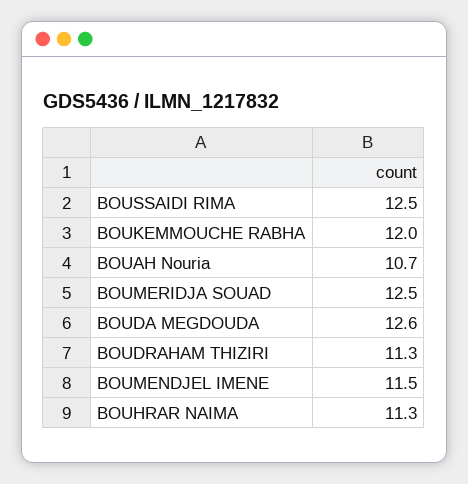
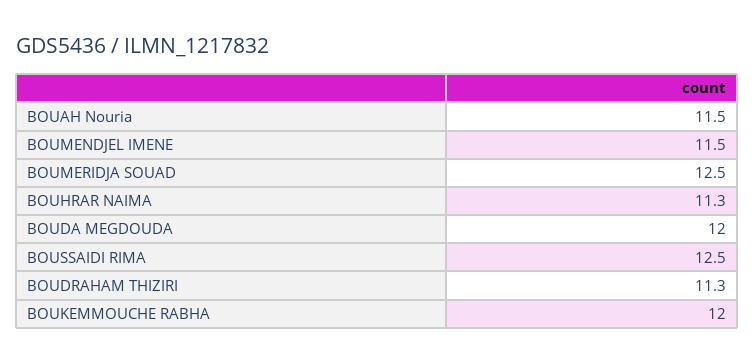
BOUAH Nouria: 10.7 -> 11.5
BOUDA MEGDOUDA: 12.6 -> 12

